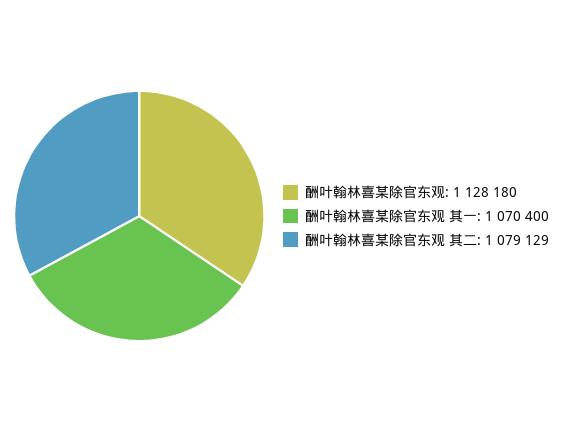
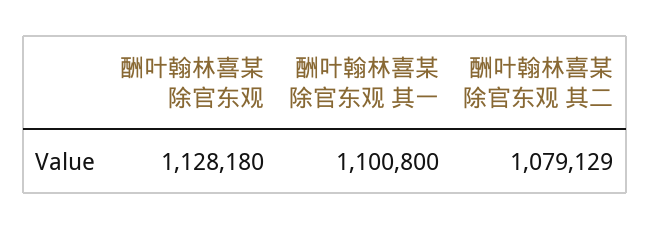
酬叶翰林喜某除官东观 其一: 1070400 -> 1100800

